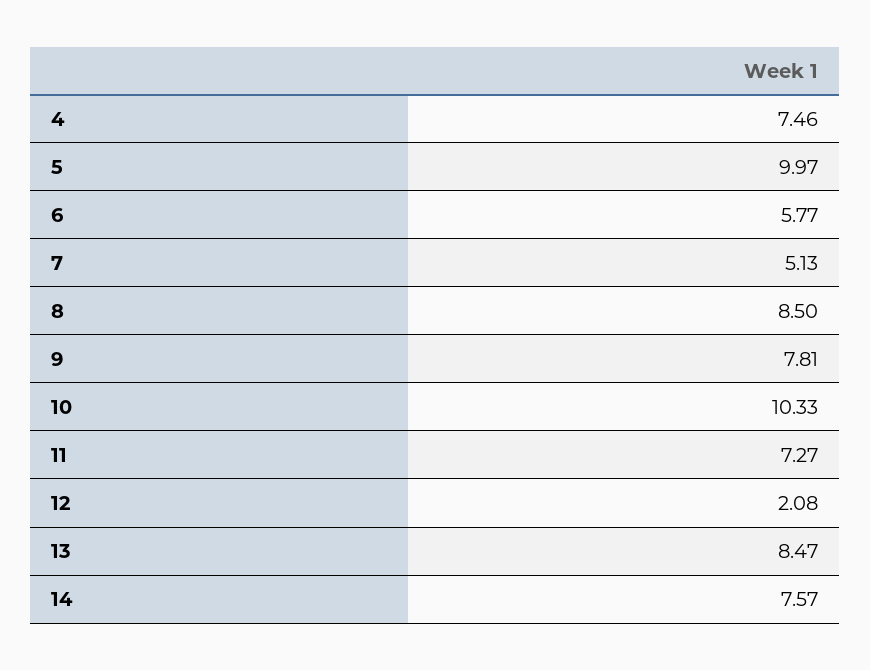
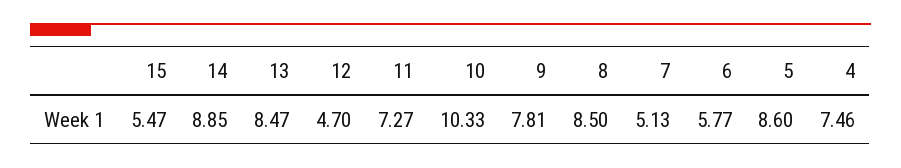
5: 9.97 -> 8.6
12: 2.08 -> 4.7
14: 7.57 -> 8.85
15: none -> 5.47

